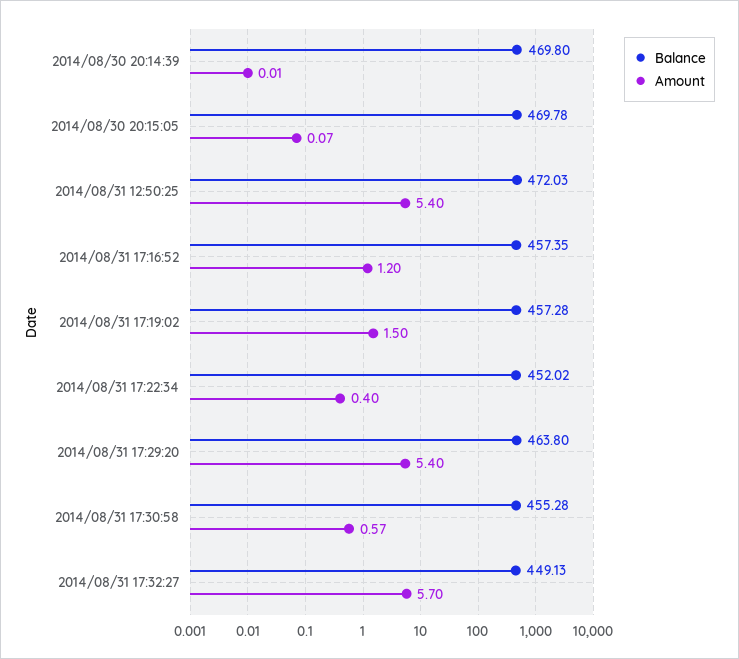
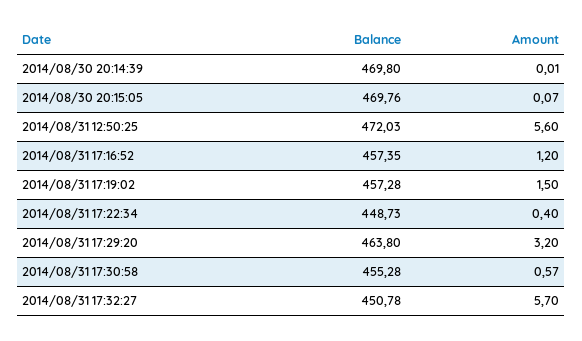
Balance, 2014/08/30 20:15:05: 469.78 -> 469.76
Amount, 2014/08/31 12:50:25: 5.4 -> 5.6
Balance, 2014/08/31 17:22:34: 452.02 -> 448.73
Amount, 2014/08/31 17:29:20: 5.4 -> 3.2
Balance, 2014/08/31 17:32:27: 449.13 -> 450.78

